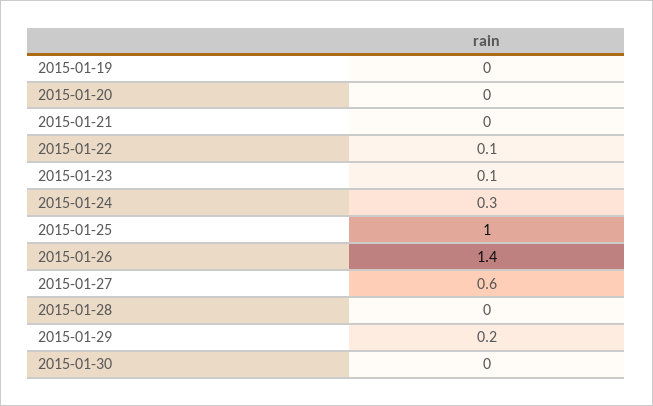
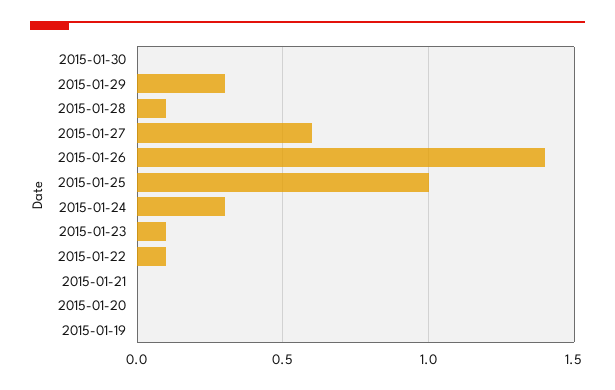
2015-01-28: 0 -> 0.1
2015-01-29: 0.2 -> 0.3

